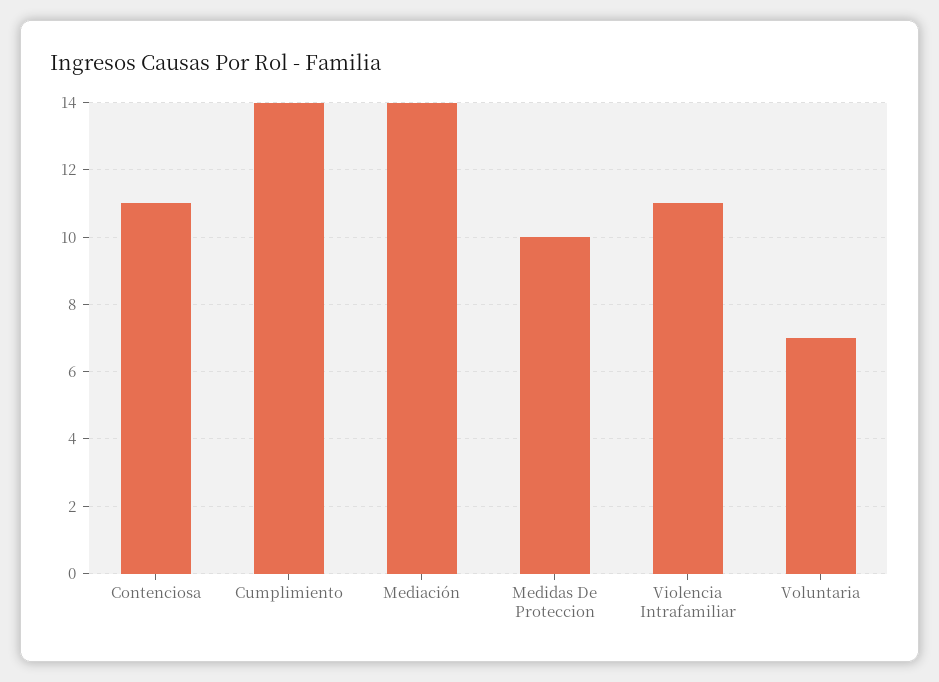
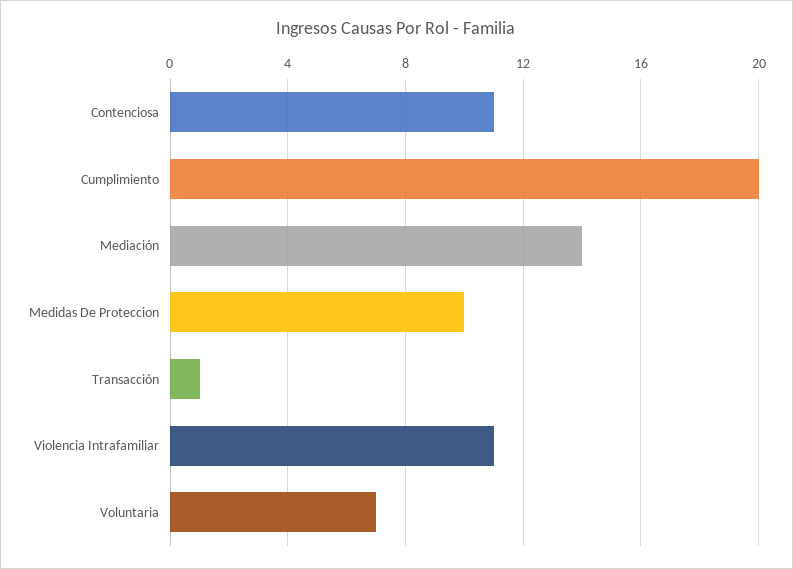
Cumplimiento: 14 -> 20
Transacción: none -> 1

